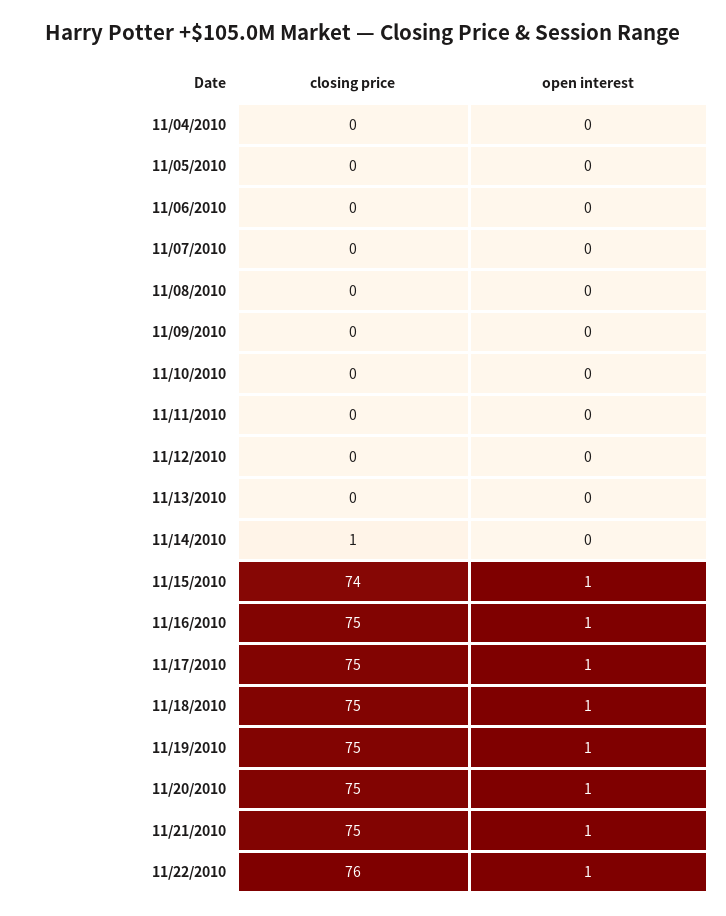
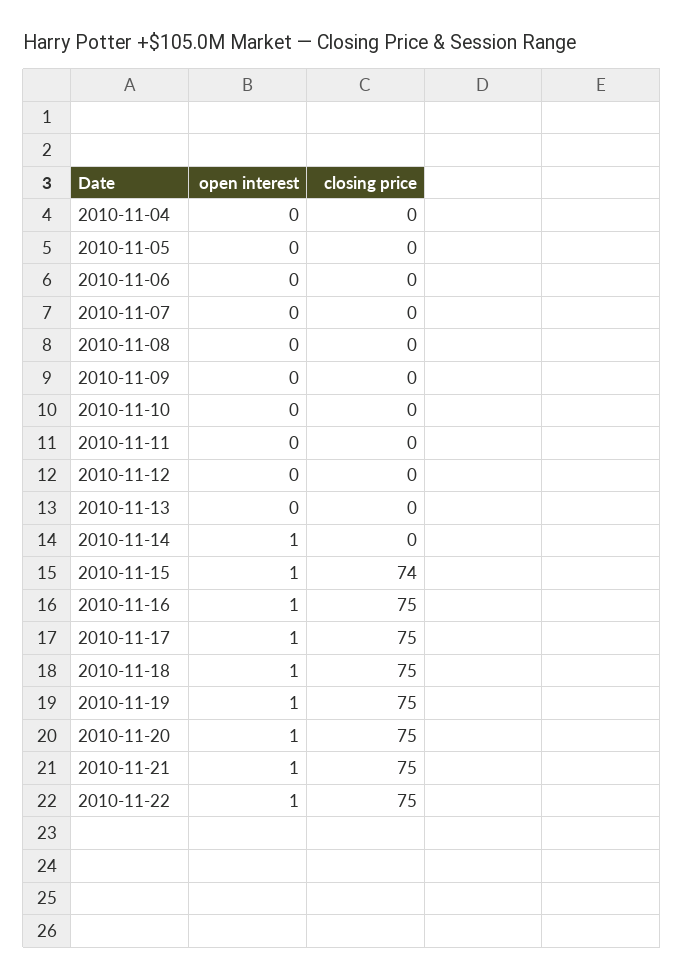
closing price, 11/14/2010: 1 -> 0
open interest, 11/14/2010: 0 -> 1
closing price, 11/22/2010: 76 -> 75

